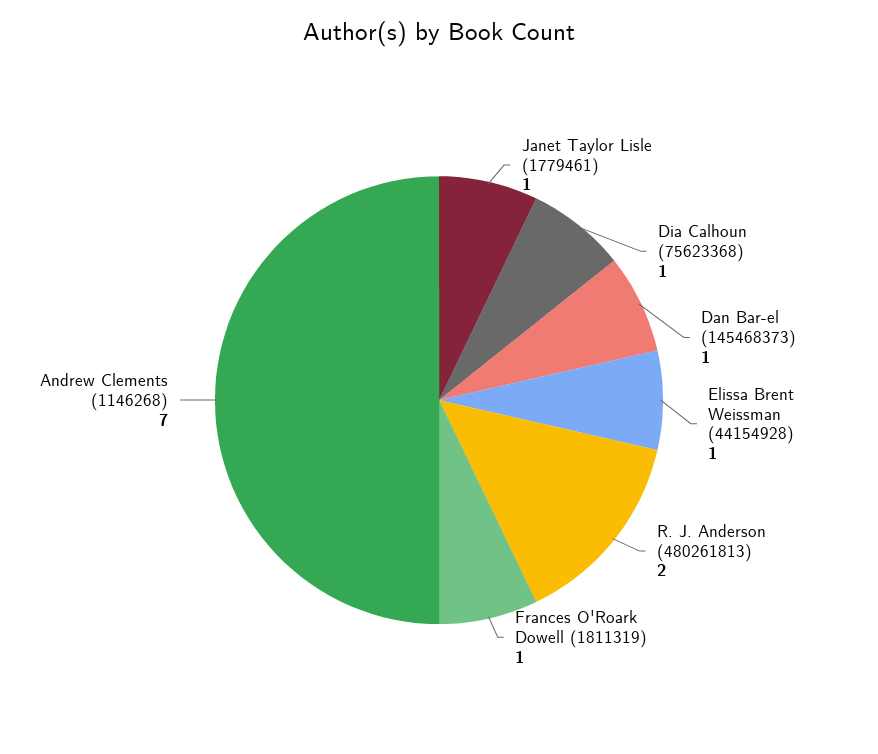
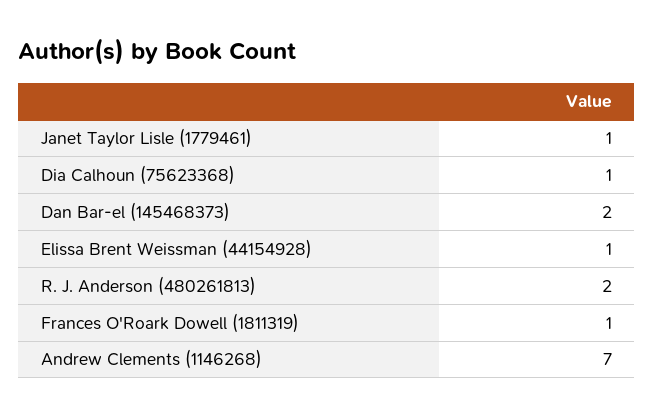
Dan Bar-el (145468373): 1 -> 2

